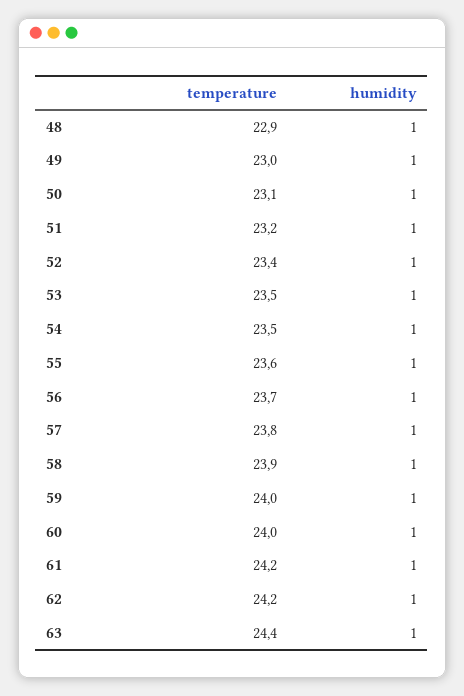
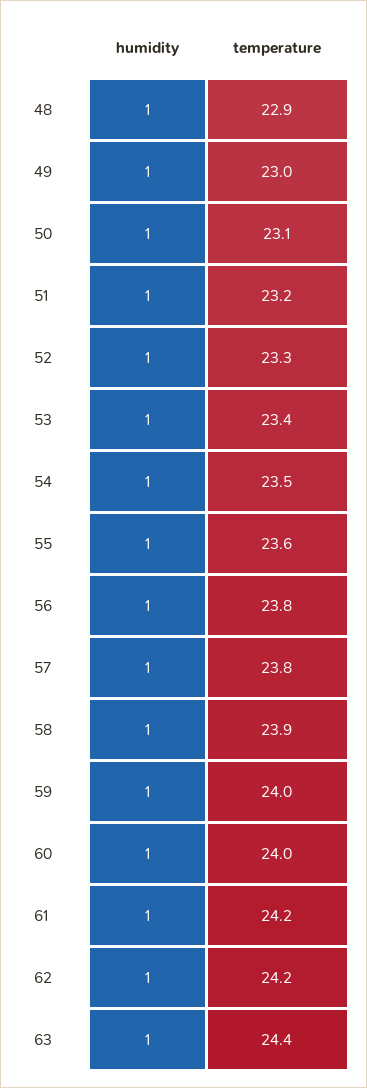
temperature, 52: 23.4 -> 23.3
temperature, 53: 23.5 -> 23.4
temperature, 56: 23.7 -> 23.8

